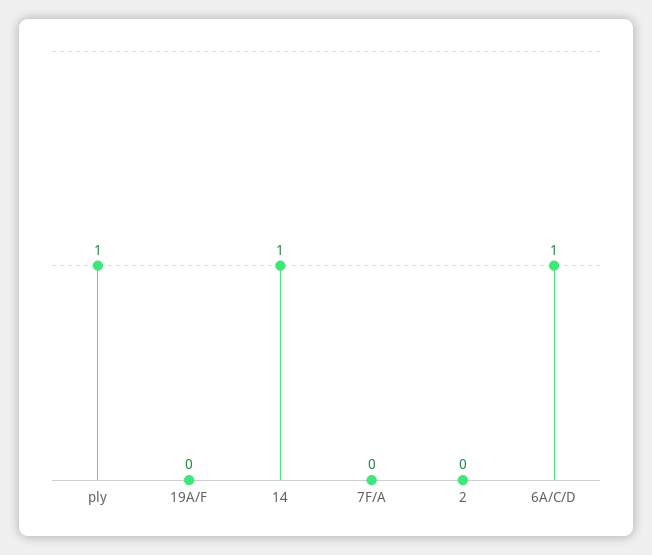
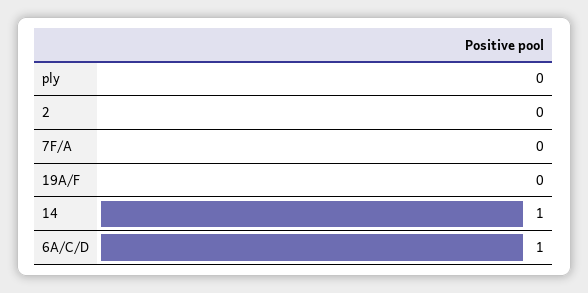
ply: 1 -> 0

